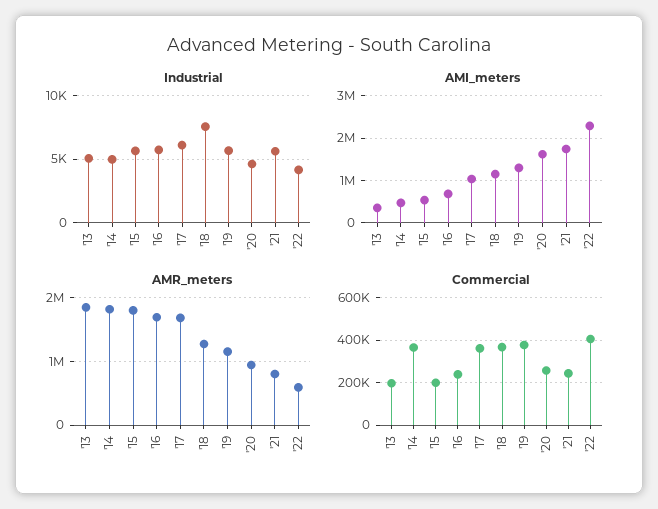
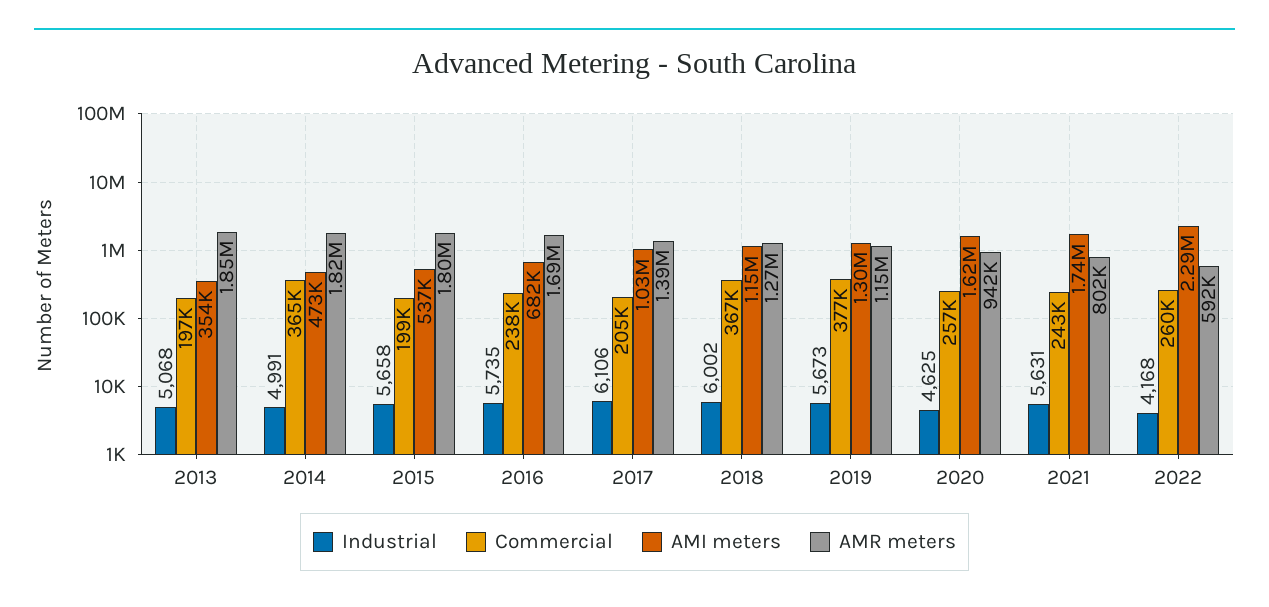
Industrial, '18: 7500 -> 6002
AMR_meters, '17: 1700000 -> 1390000
Commercial, '17: 350000 -> 205000
Commercial, '22: 400000 -> 260000

